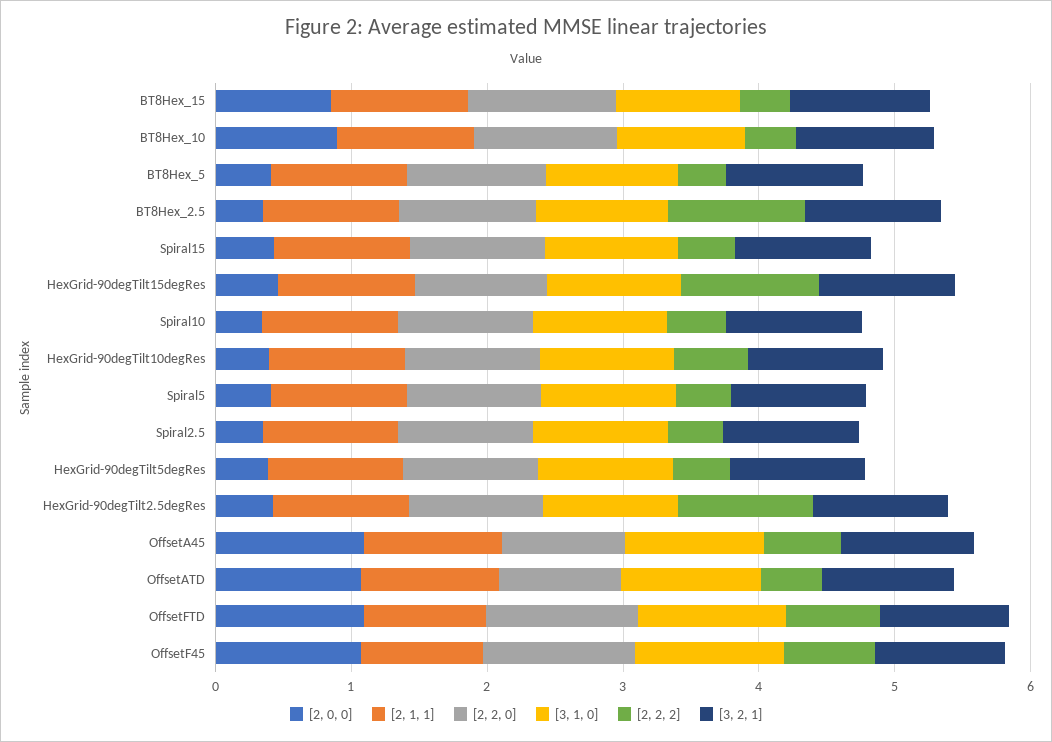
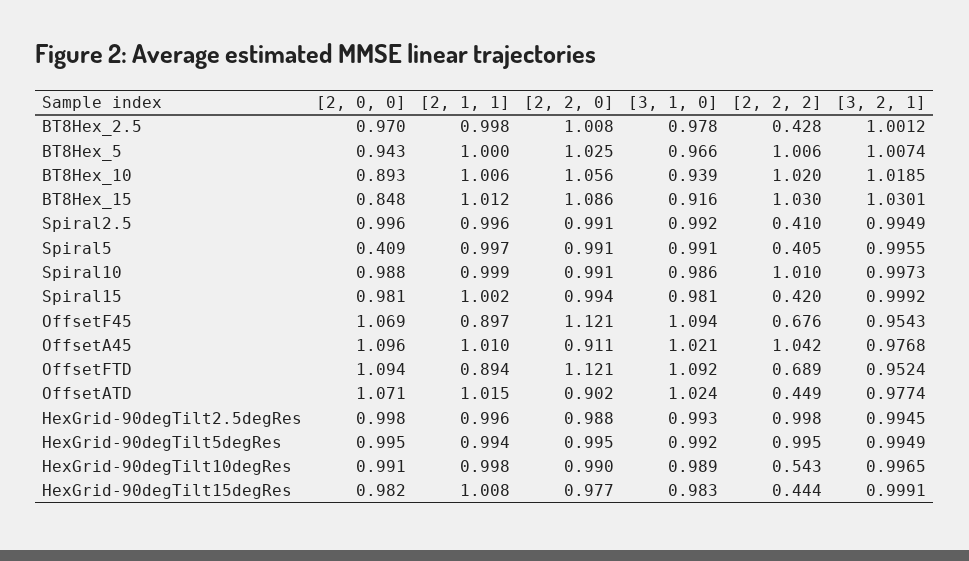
[2, 2, 2], BT8Hex_15: 0.4 -> 1.03
[2, 2, 2], BT8Hex_10: 0.4 -> 1.02
[2, 0, 0], BT8Hex_5: 0.4 -> 0.943
[2, 2, 2], BT8Hex_5: 0.4 -> 1.006
[2, 0, 0], BT8Hex_2.5: 0.4 -> 0.97
[2, 2, 2], BT8Hex_2.5: 1 -> 0.428
[2, 0, 0], Spiral15: 0.4 -> 0.981
[2, 0, 0], HexGrid-90degTilt15degRes: 0.4 -> 0.982
[2, 2, 2], HexGrid-90degTilt15degRes: 1 -> 0.444
[2, 0, 0], Spiral10: 0.4 -> 0.988
[2, 2, 2], Spiral10: 0.4 -> 1.01
[2, 0, 0], HexGrid-90degTilt10degRes: 0.4 -> 0.991
[2, 0, 0], Spiral2.5: 0.4 -> 0.996
[2, 0, 0], HexGrid-90degTilt5degRes: 0.4 -> 0.995
[2, 2, 2], HexGrid-90degTilt5degRes: 0.4 -> 0.995
[2, 0, 0], HexGrid-90degTilt2.5degRes: 0.4 -> 0.998
[2, 2, 2], OffsetA45: 0.6 -> 1.042

